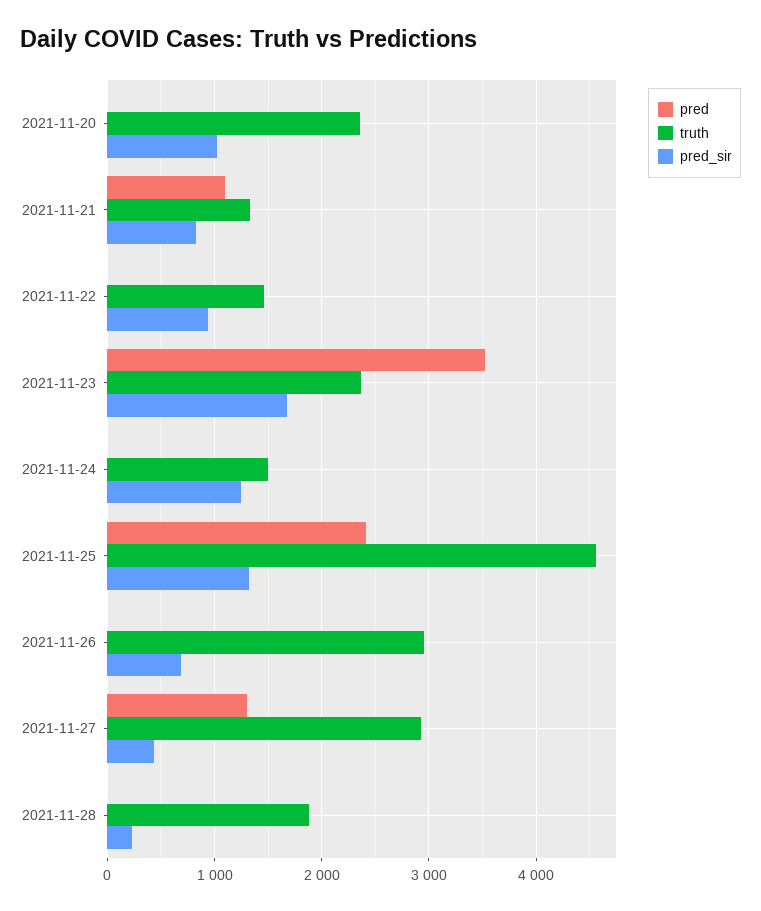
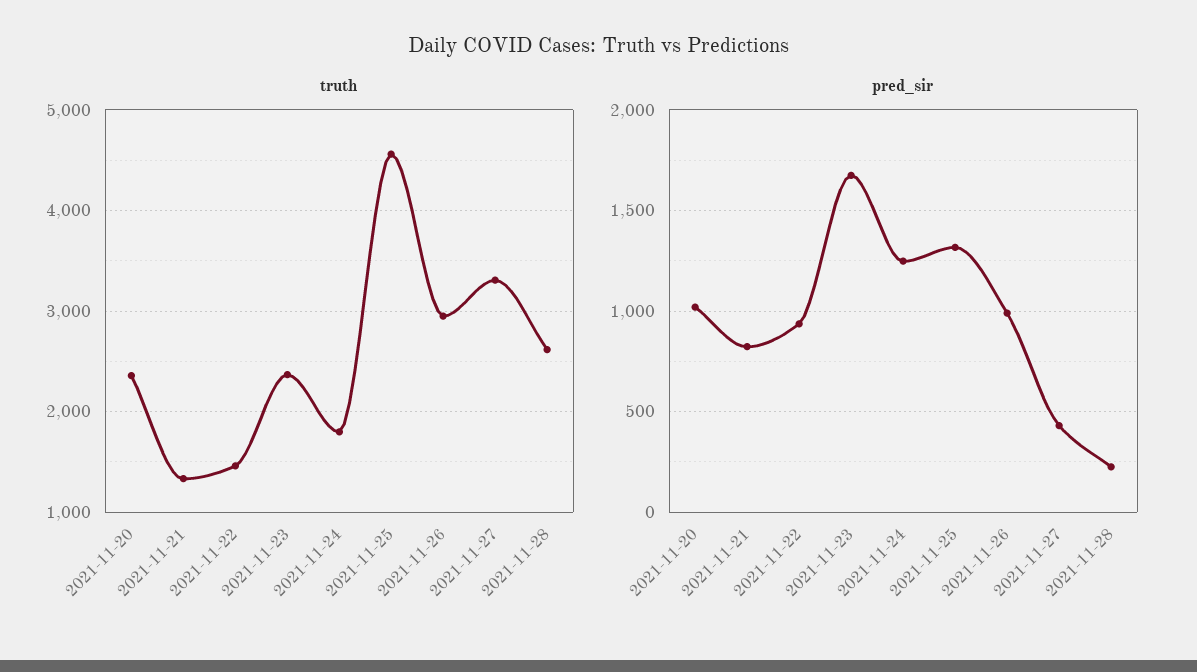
pred, 2021-11-20: 0 -> none
pred, 2021-11-21: 1100 -> none
pred, 2021-11-22: 0 -> none
pred, 2021-11-23: 3500 -> none
pred, 2021-11-24: 0 -> none
truth, 2021-11-24: 1500 -> 1800
pred, 2021-11-25: 2400 -> none
pred, 2021-11-26: 0 -> none
pred_sir, 2021-11-26: 700 -> 1000
pred, 2021-11-27: 1300 -> none
truth, 2021-11-27: 2900 -> 3300
pred, 2021-11-28: 0 -> none
truth, 2021-11-28: 1900 -> 2600

